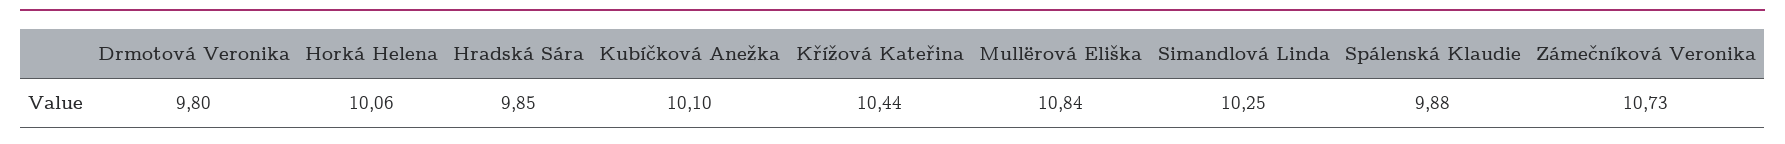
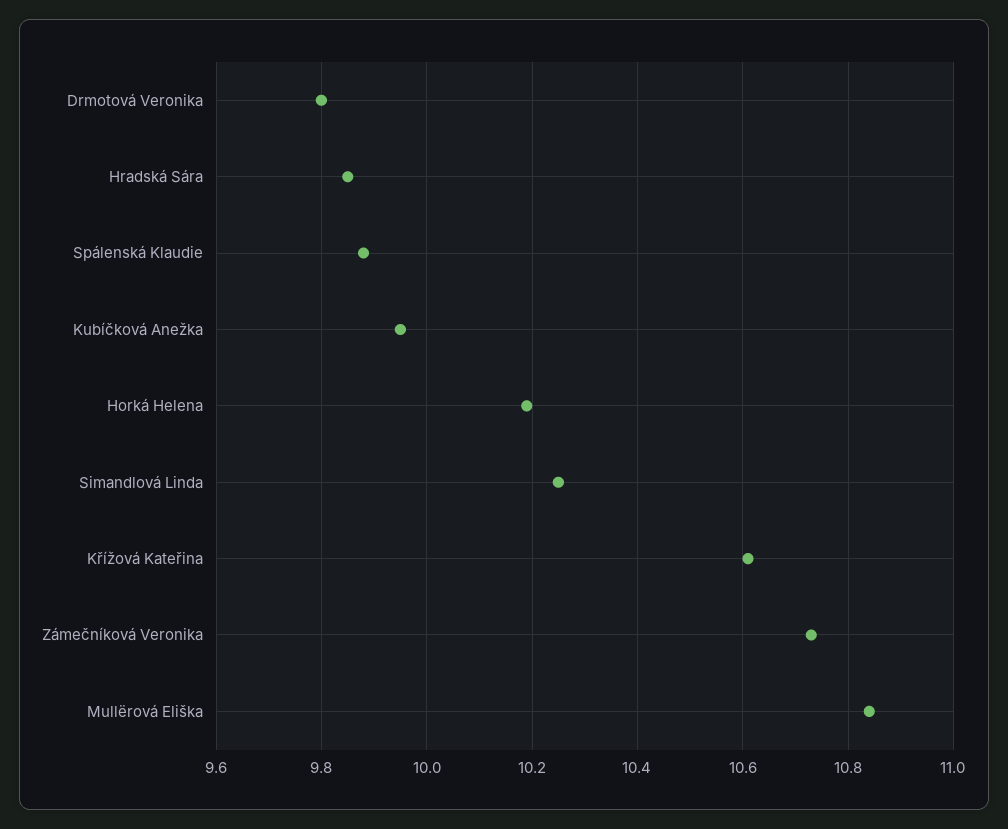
Horká Helena: 10.06 -> 10.2
Kubíčková Anežka: 10.1 -> 9.95
Křížová Kateřina: 10.44 -> 10.6

